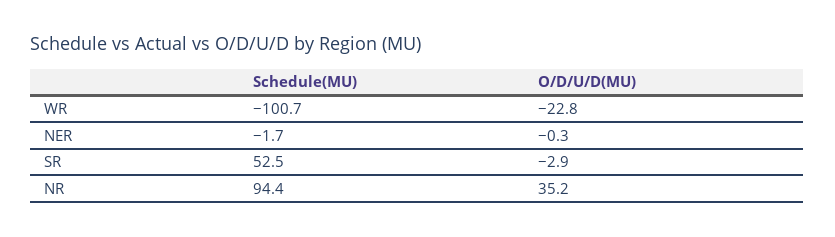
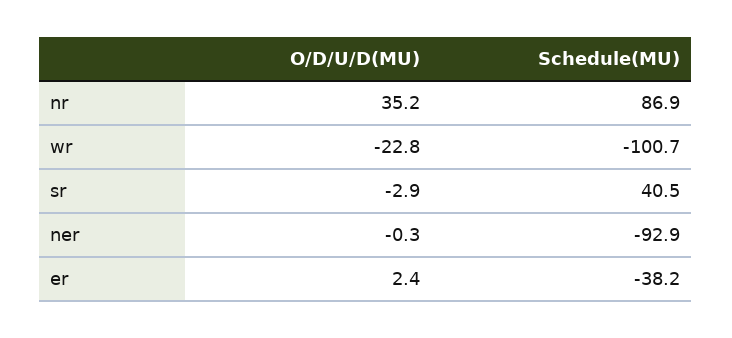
Schedule(MU), NER: -1.7 -> -92.9
Schedule(MU), SR: 52.5 -> 40.5
Schedule(MU), NR: 94.4 -> 86.9
O/D/U/D(MU), er: none -> 2.4
Schedule(MU), er: none -> -38.2

